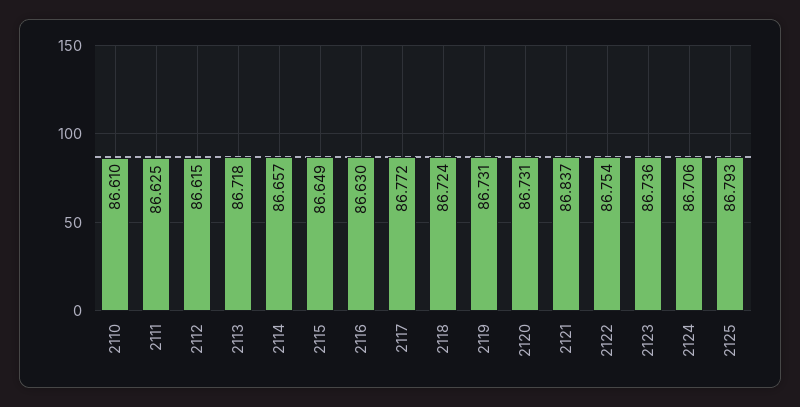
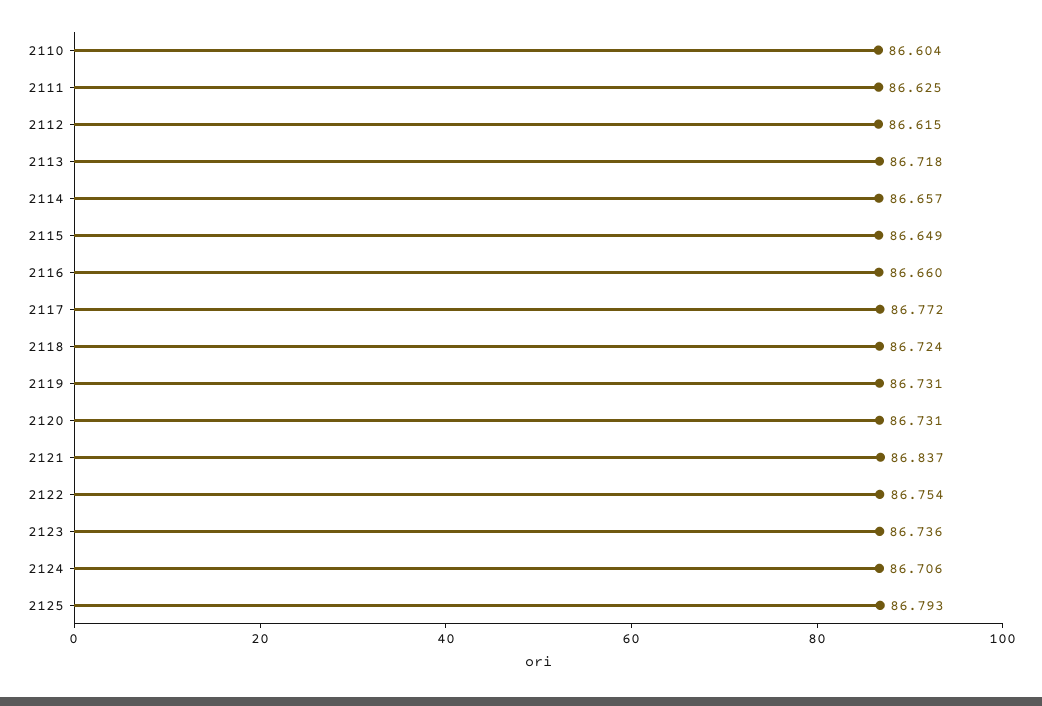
2110: 86.61 -> 86.604
2116: 86.63 -> 86.66

